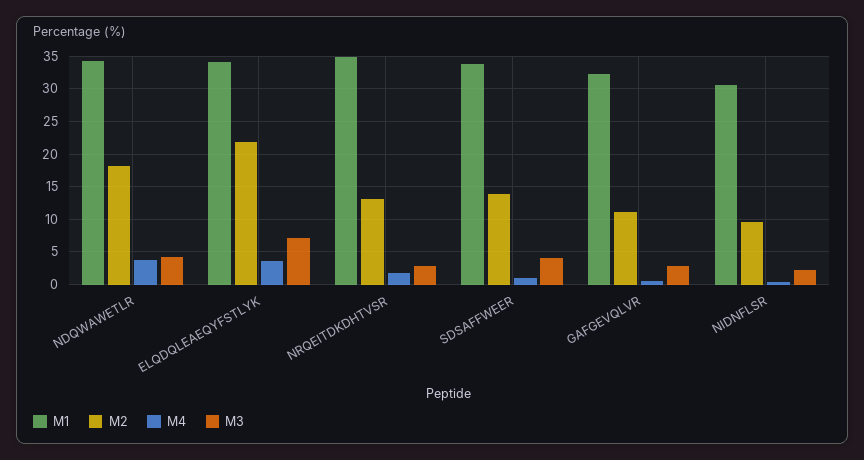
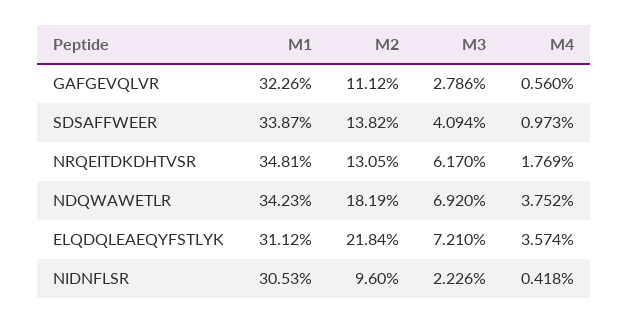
M3, NDQWAWETLR: 4 -> 6.92
M1, ELQDQLEAEQYFSTLYK: 34 -> 31.12
M3, NRQEITDKDHTVSR: 3 -> 6.17

